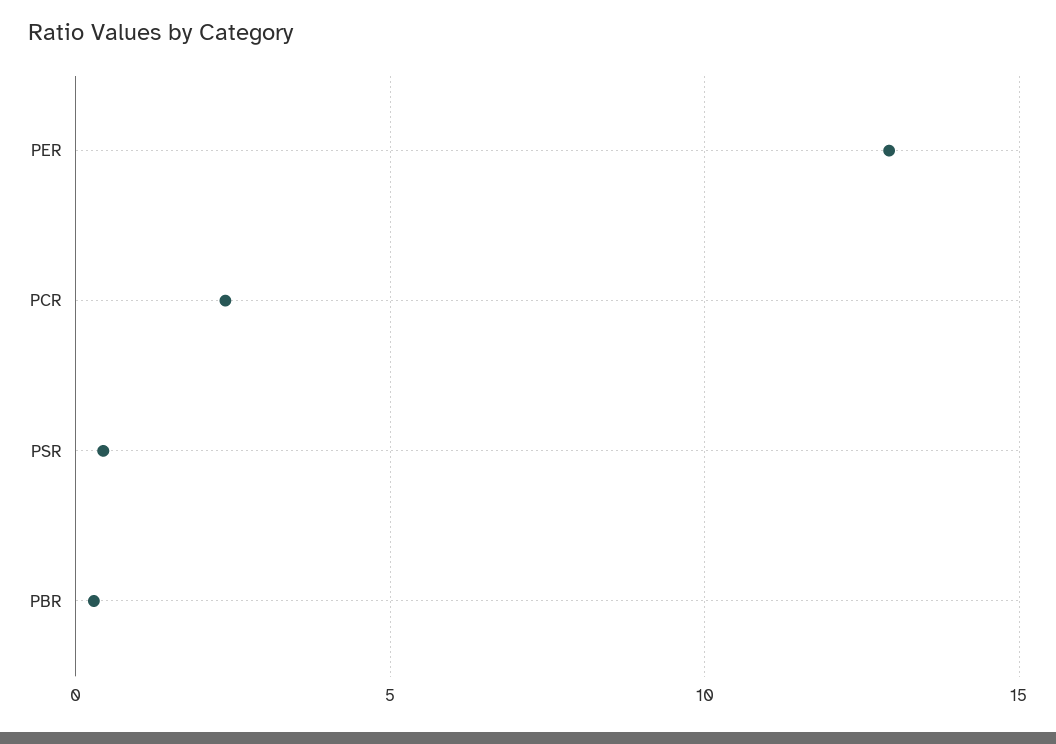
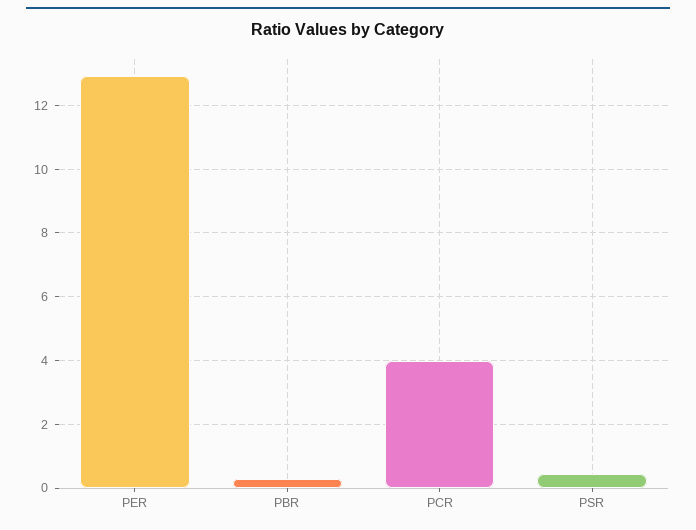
PCR: 2.5 -> 4

